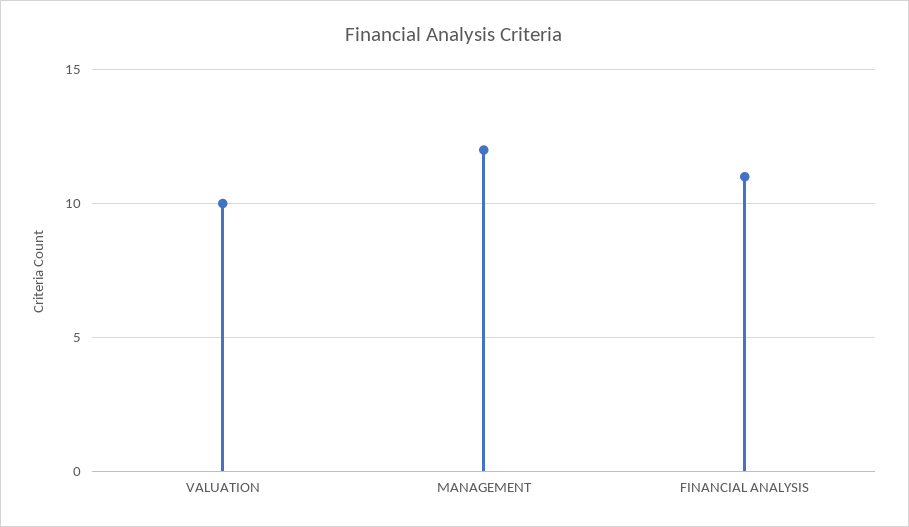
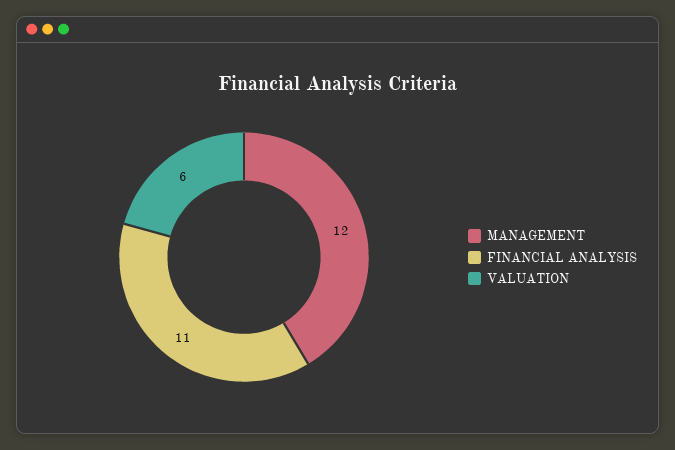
VALUATION: 10 -> 6

